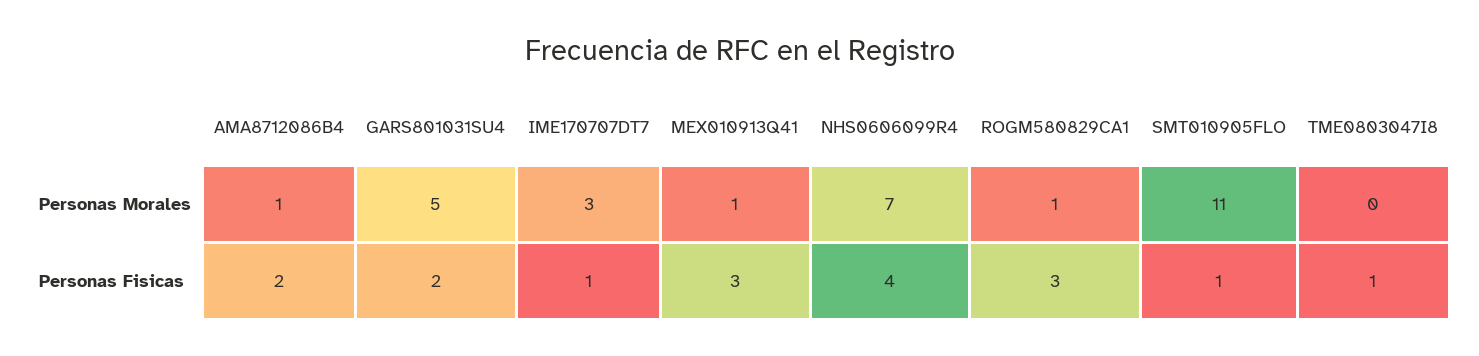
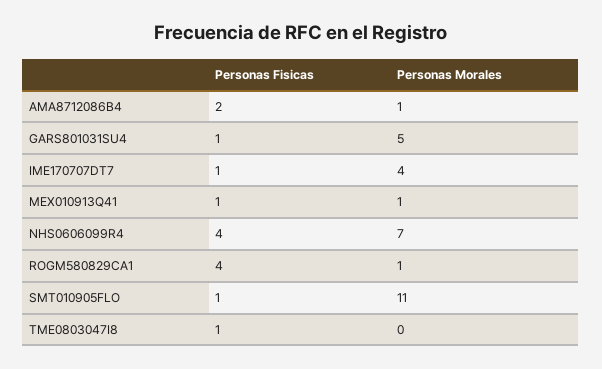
IME170707DT7, Personas Morales: 3 -> 4
GARS801031SU4, Personas Fisicas: 2 -> 1
MEX010913Q41, Personas Fisicas: 3 -> 1
ROGM580829CA1, Personas Fisicas: 3 -> 4

